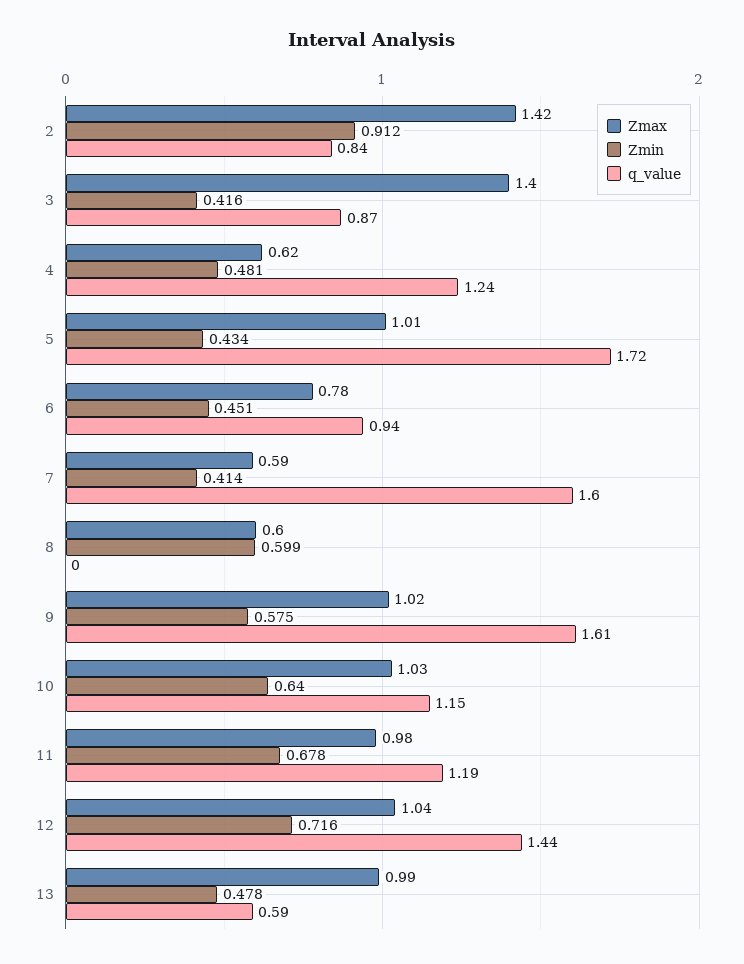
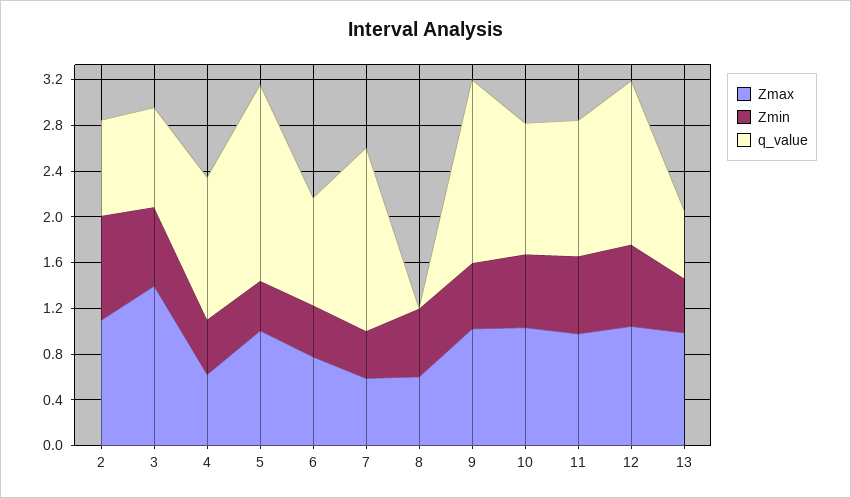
Zmax, 2: 1.42 -> 1.1
Zmin, 3: 0.416 -> 0.7

